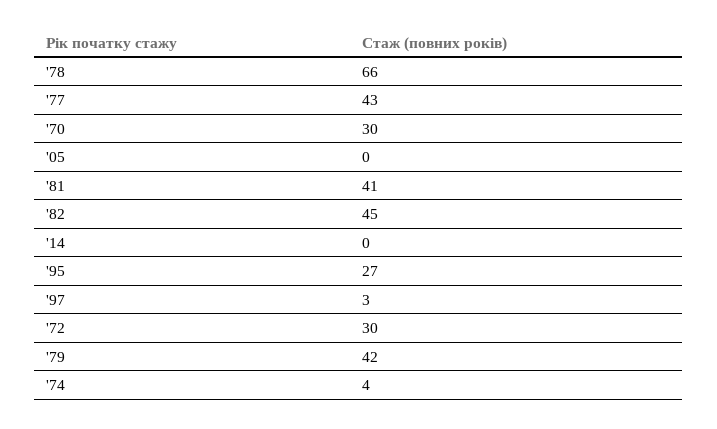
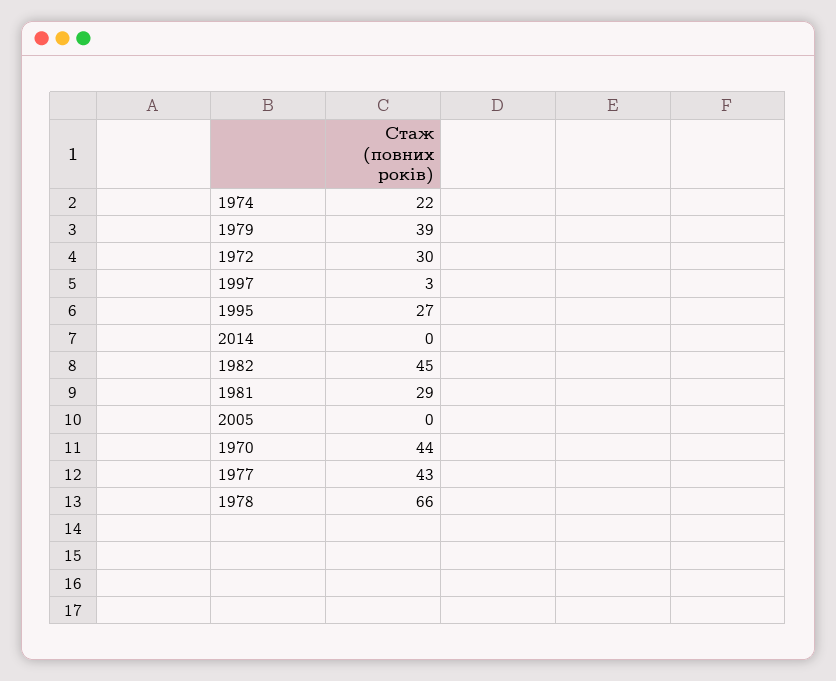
'70: 30 -> 44
'81: 41 -> 29
'79: 42 -> 39
'74: 4 -> 22

